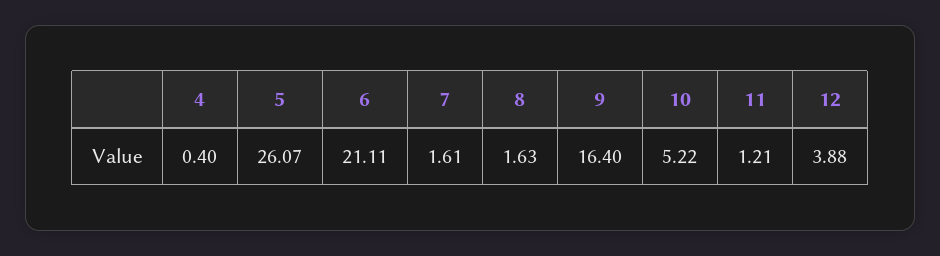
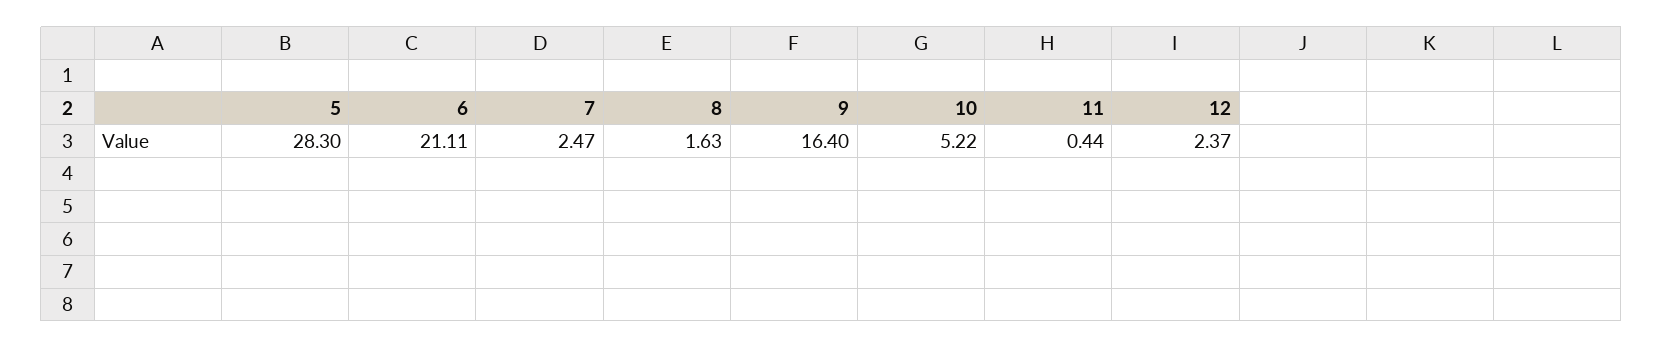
4: 0.4 -> none
5: 26.07 -> 28.3
7: 1.61 -> 2.47
11: 1.21 -> 0.44
12: 3.88 -> 2.37

